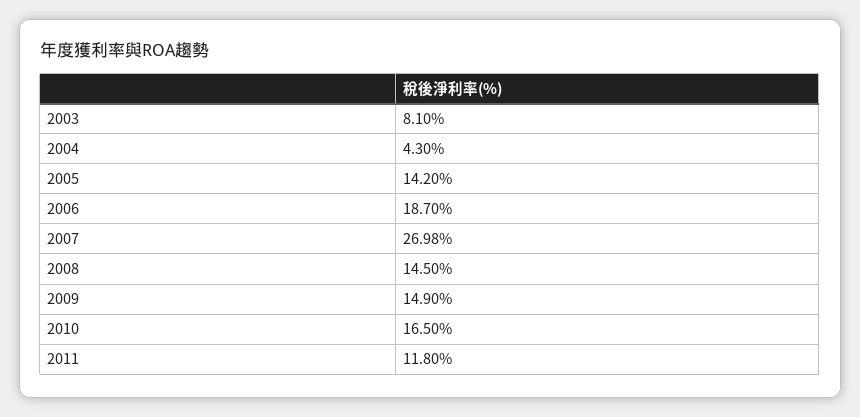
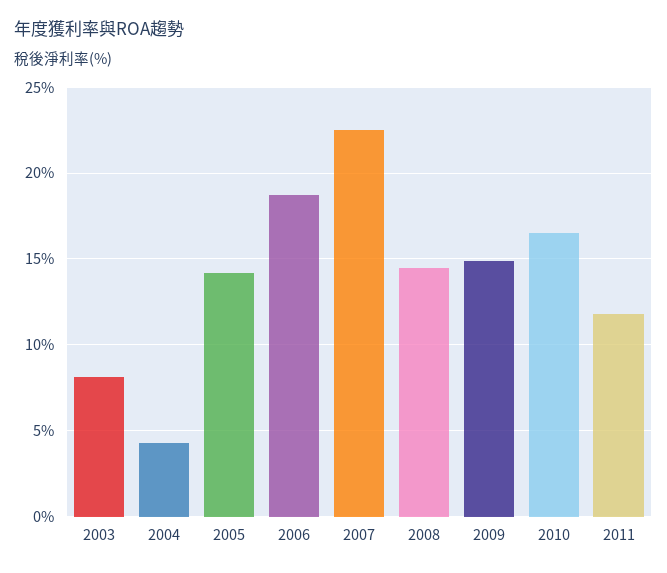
2007: 26.98 -> 22.5

